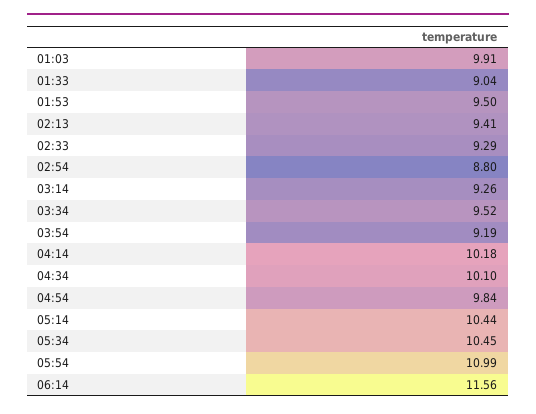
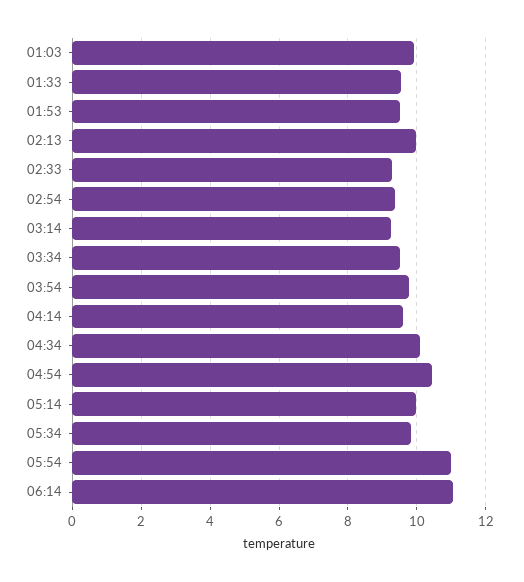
01:33: 9.04 -> 9.6
02:13: 9.41 -> 10
02:54: 8.8 -> 9.4
03:54: 9.19 -> 9.8
04:14: 10.18 -> 9.6
04:54: 9.84 -> 10.4
05:14: 10.44 -> 10
05:34: 10.45 -> 9.8
06:14: 11.56 -> 11

